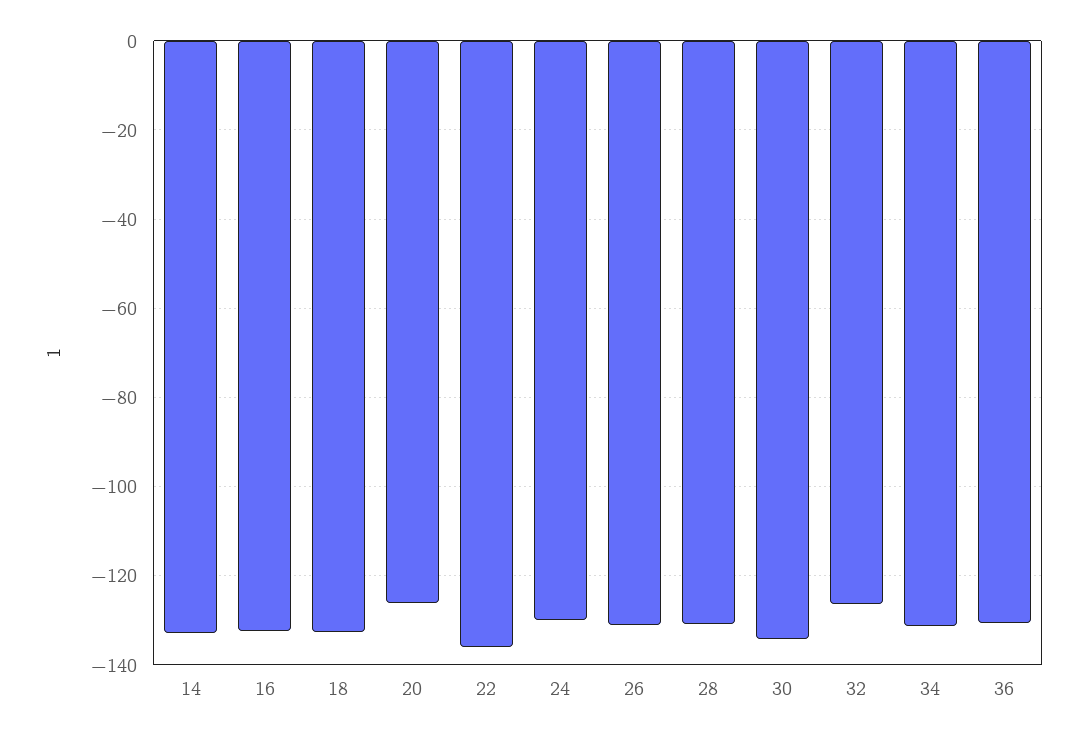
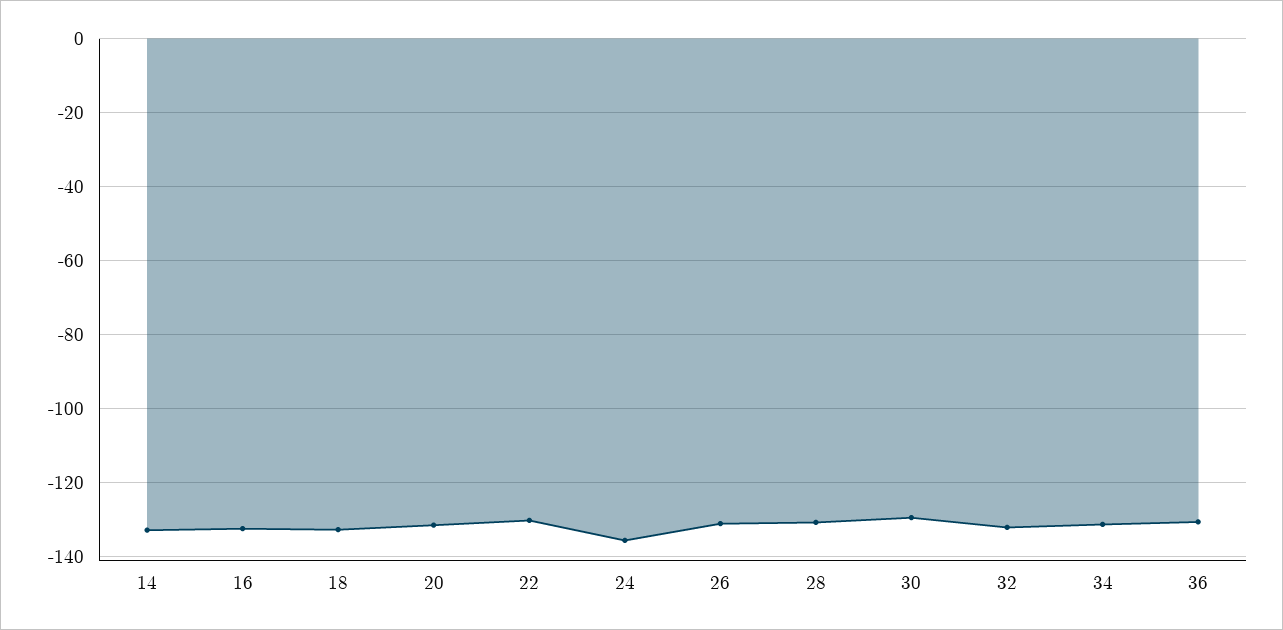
20: -126 -> -132
22: -136 -> -130
24: -130 -> -136
30: -134 -> -130
32: -126 -> -132

